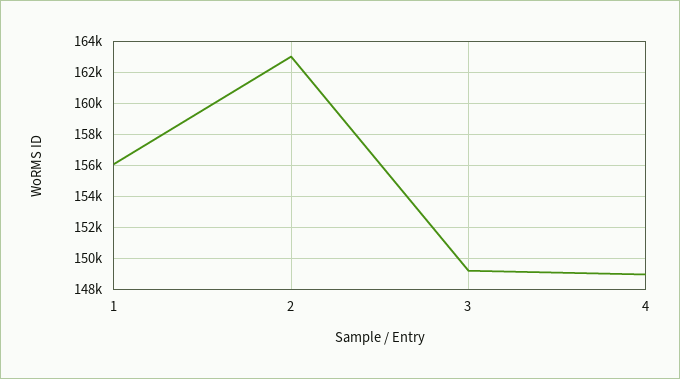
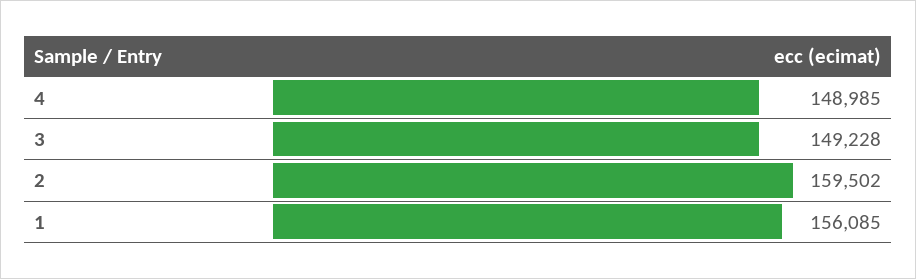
2: 163000 -> 159502

